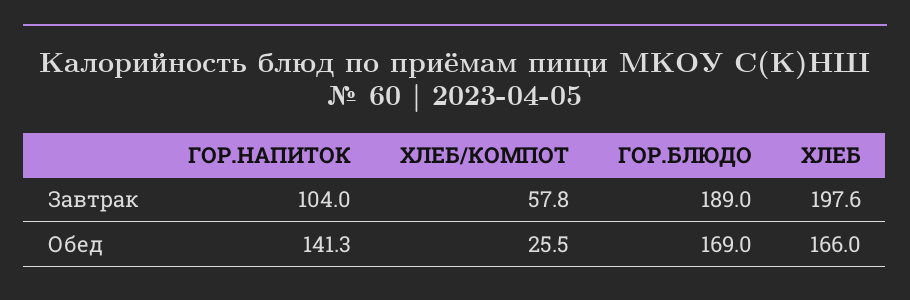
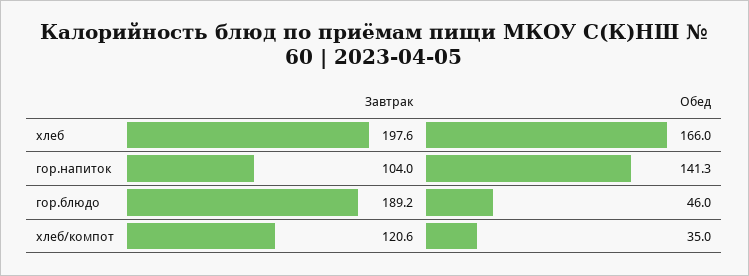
ХЛЕБ/КОМПОТ, Завтрак: 57.8 -> 120.6
ГОР.БЛЮДО, Завтрак: 189 -> 189.2
ХЛЕБ/КОМПОТ, Обед: 25.5 -> 35
ГОР.БЛЮДО, Обед: 169 -> 46

